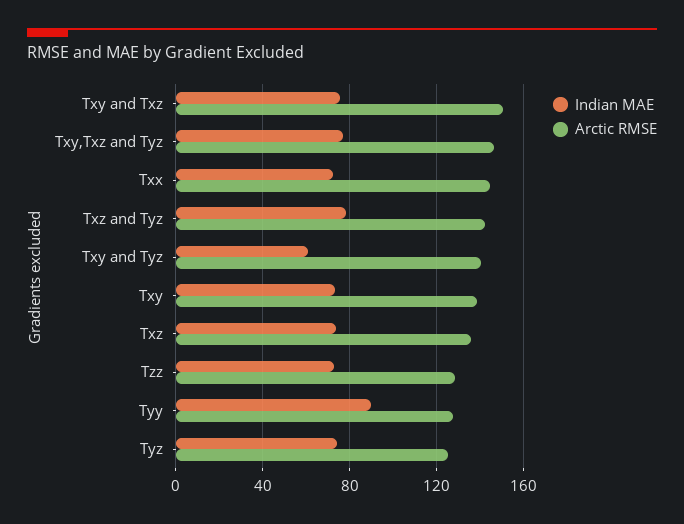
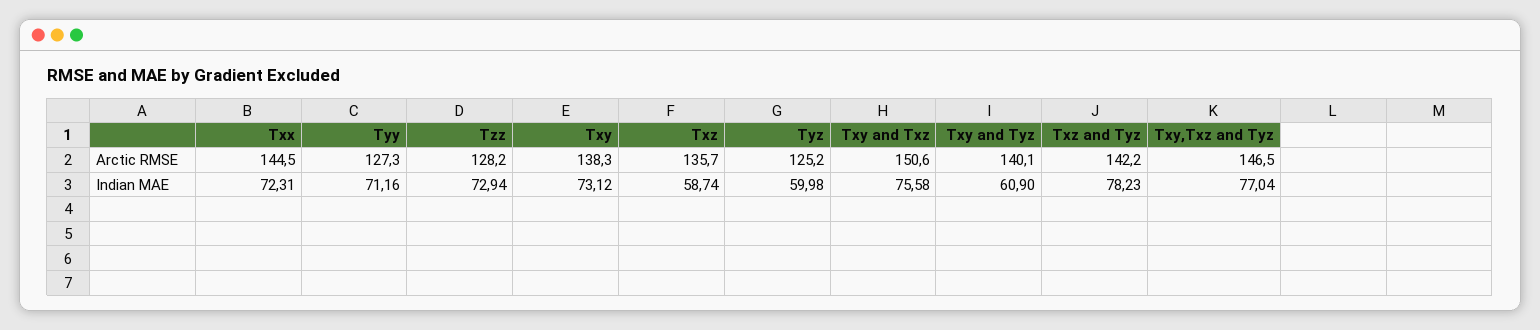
Indian MAE, Txz: 75 -> 58.74
Indian MAE, Tyy: 90 -> 71.16
Indian MAE, Tyz: 75 -> 59.98

